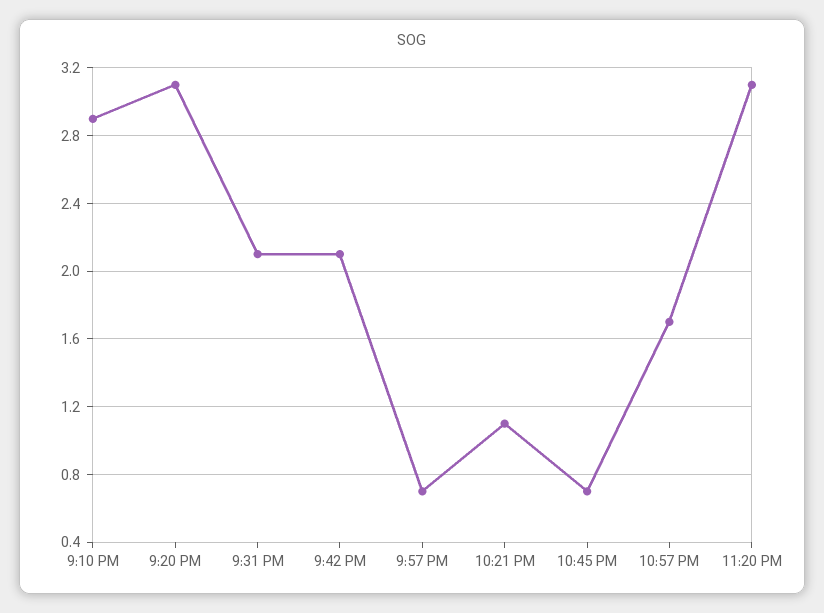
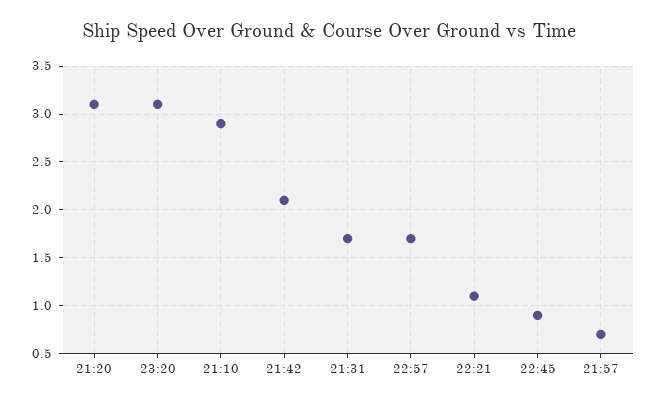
9:31 PM: 2.1 -> 1.7
10:45 PM: 0.7 -> 0.9

